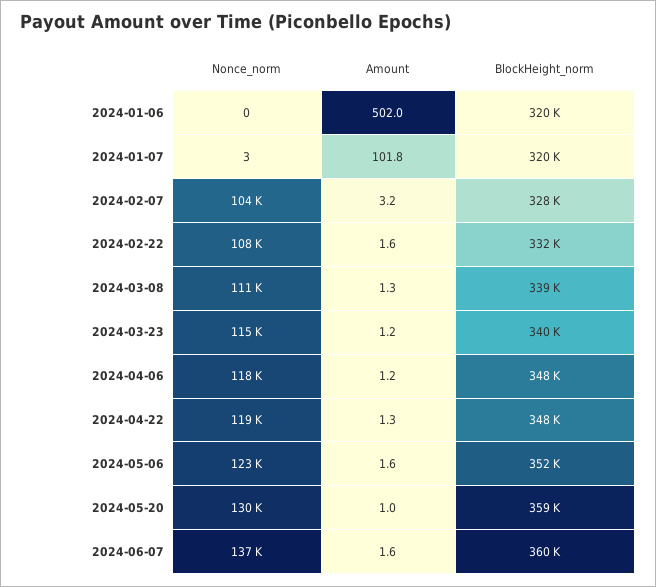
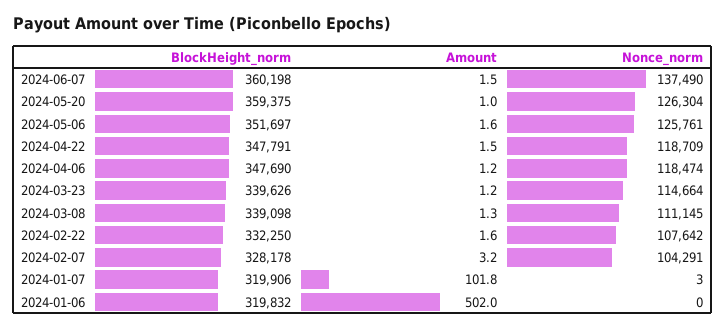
Amount, 2024-04-22: 1.3 -> 1.5
Nonce_norm, 2024-05-06: 123000 -> 125761
Nonce_norm, 2024-05-20: 130000 -> 126304
Amount, 2024-06-07: 1.6 -> 1.5

